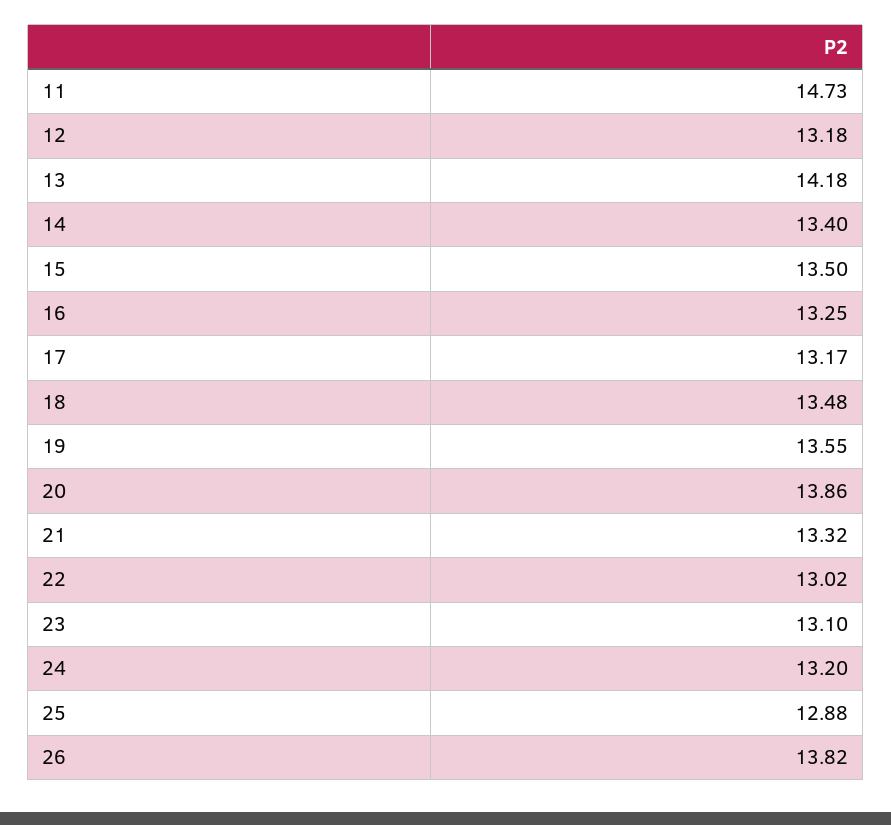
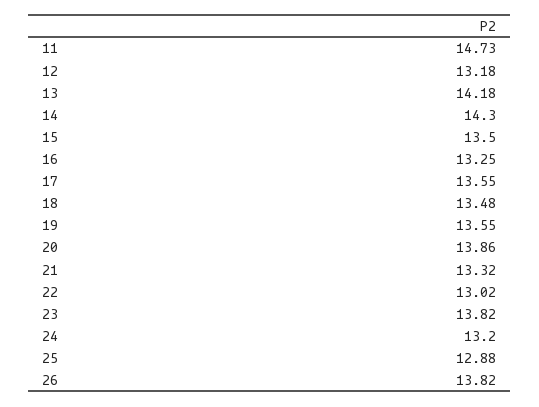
14: 13.4 -> 14.3
17: 13.17 -> 13.55
23: 13.1 -> 13.82

